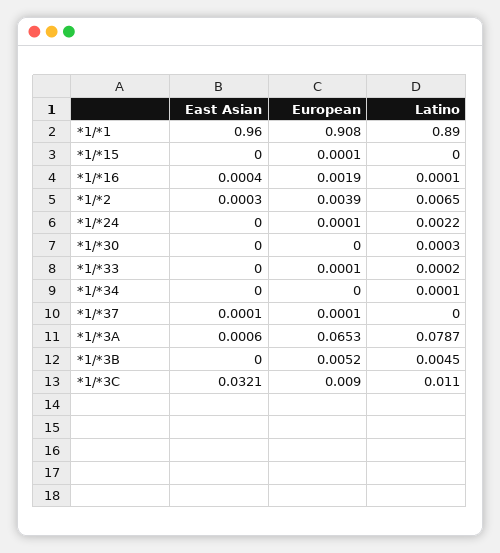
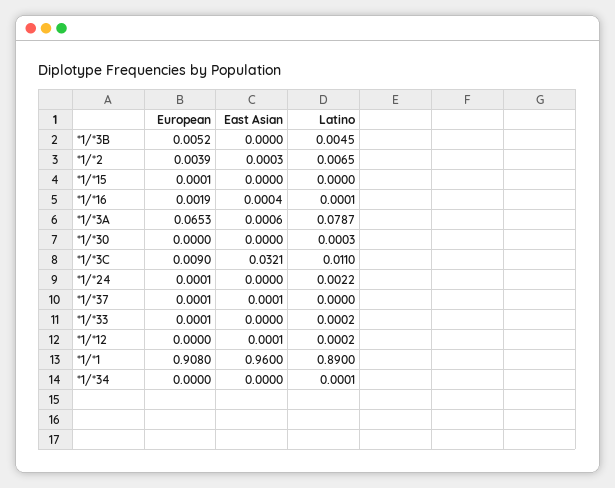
European, *1/*12: none -> 0
East Asian, *1/*12: none -> 0.0001
Latino, *1/*12: none -> 0.0002

